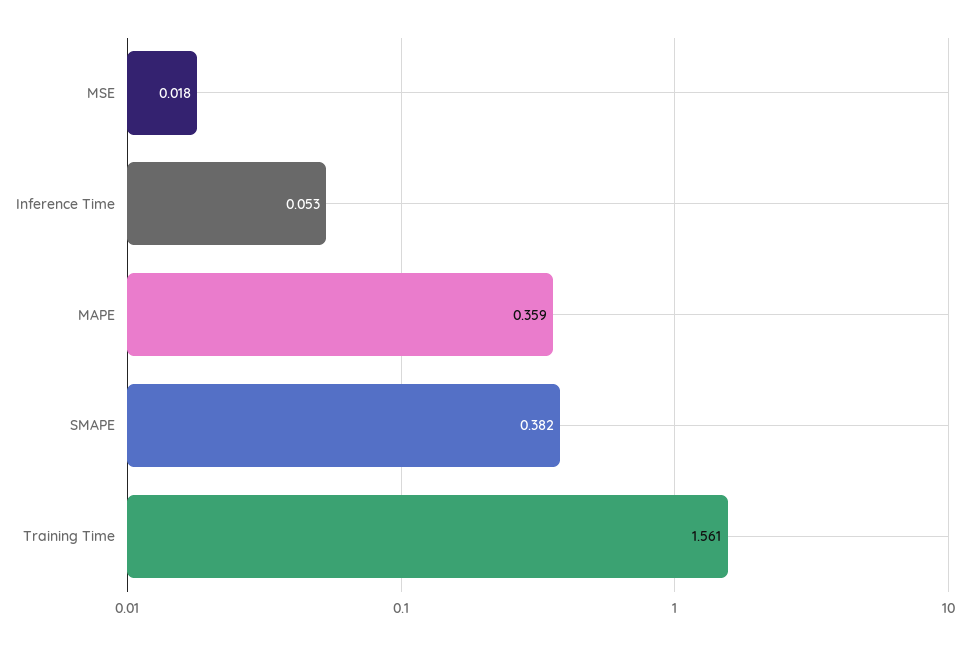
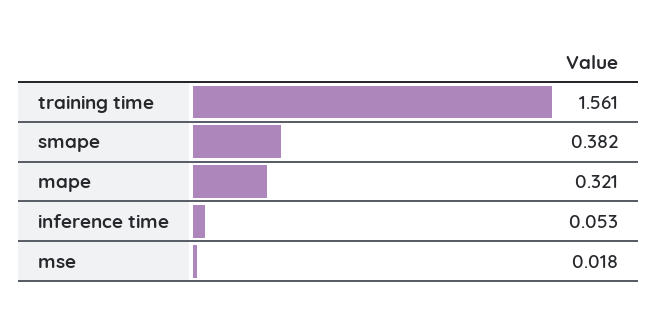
MAPE: 0.359 -> 0.321

